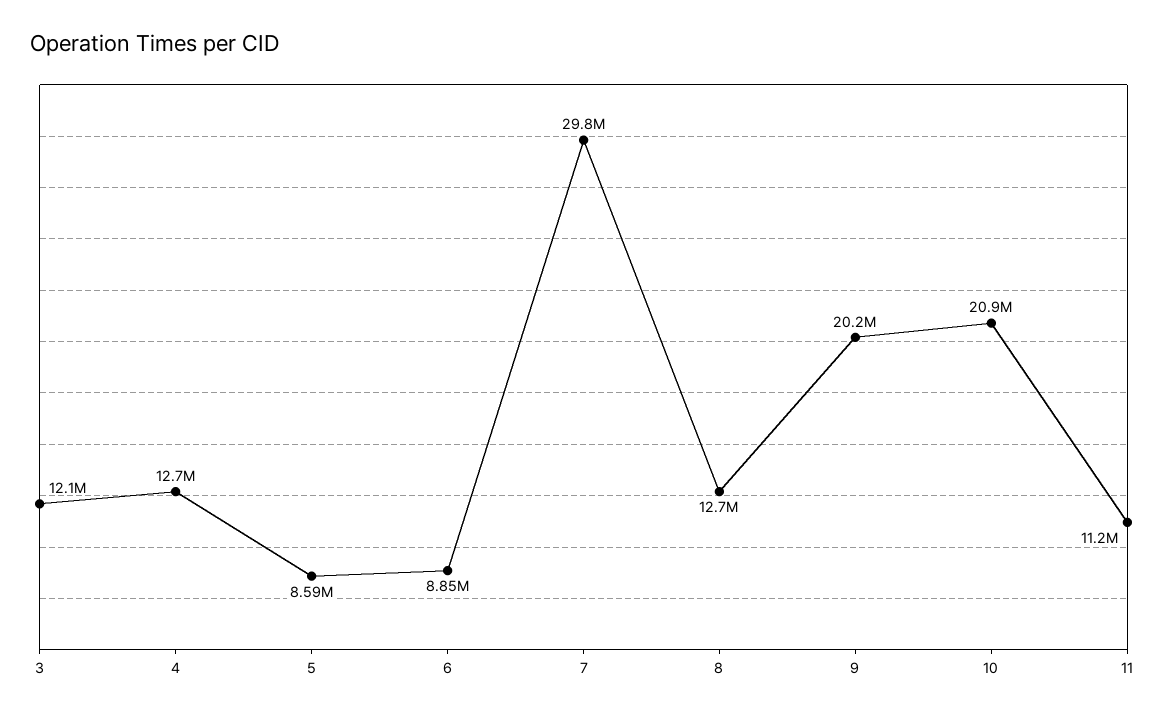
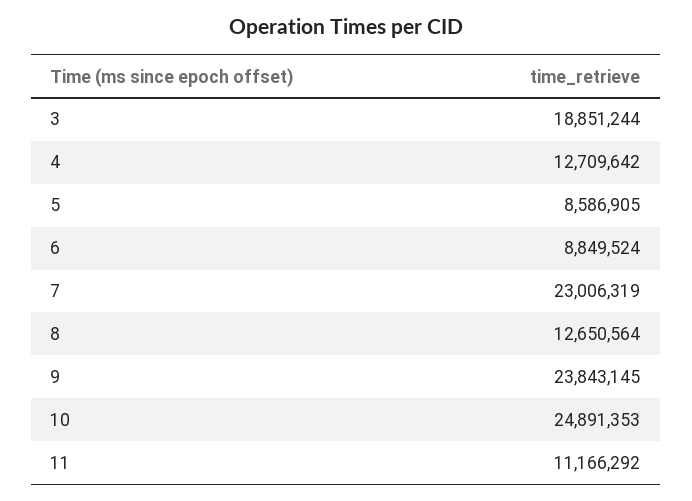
3: 12100000 -> 18851244
7: 29800000 -> 23006319
9: 20200000 -> 23843145
10: 20900000 -> 24891353

